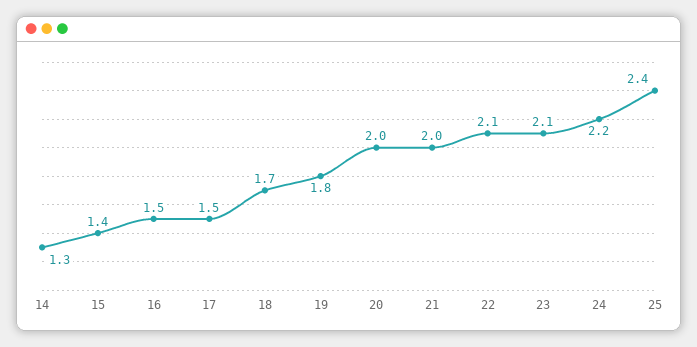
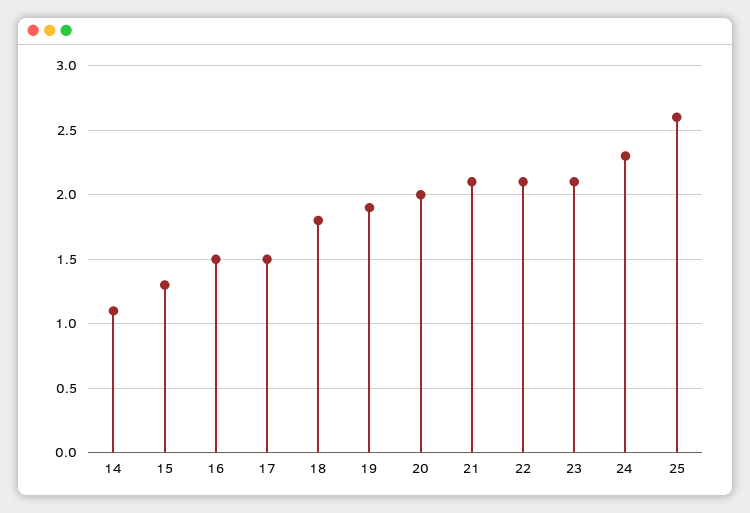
14: 1.3 -> 1.1
15: 1.4 -> 1.3
18: 1.7 -> 1.8
19: 1.8 -> 1.9
21: 2 -> 2.1
24: 2.2 -> 2.3
25: 2.4 -> 2.6

